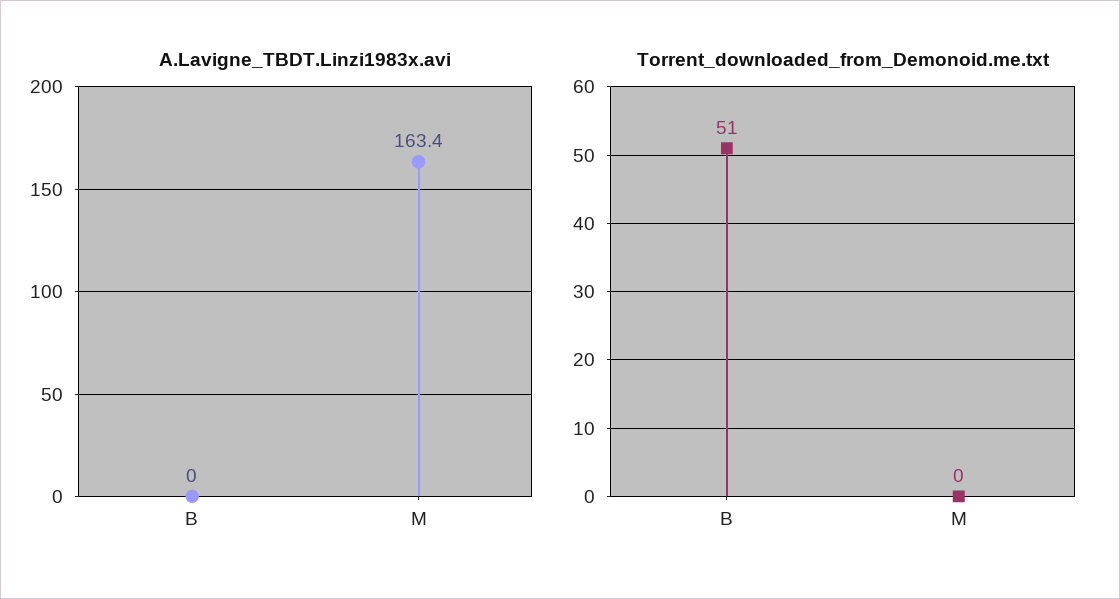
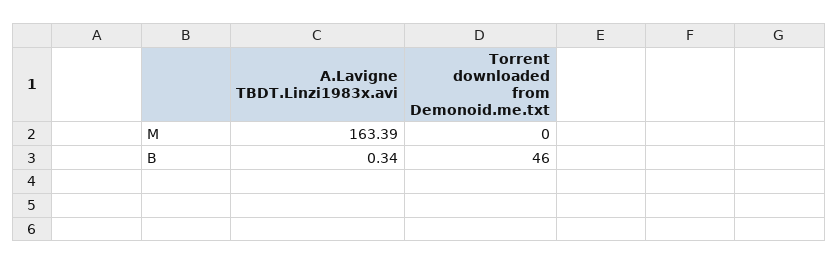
A.Lavigne_TBDT.Linzi1983x.avi, B: 0 -> 0.34
Torrent_downloaded_from_Demonoid.me.txt, B: 51 -> 46

